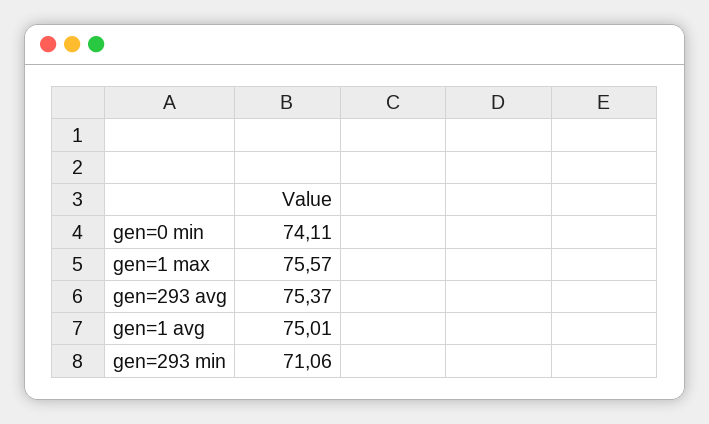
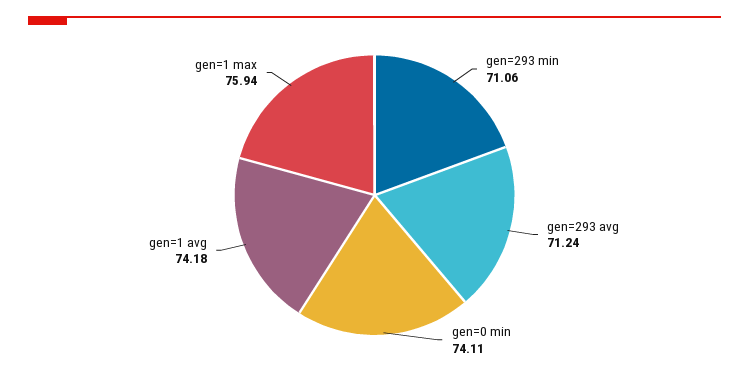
gen=1 max: 75.57 -> 75.94
gen=293 avg: 75.37 -> 71.24
gen=1 avg: 75.01 -> 74.18

